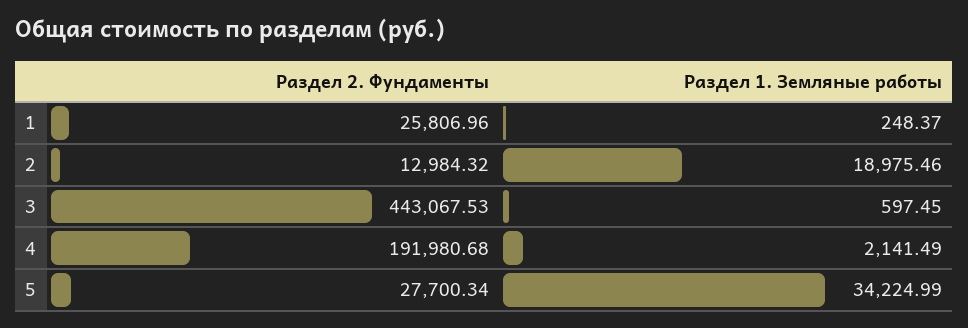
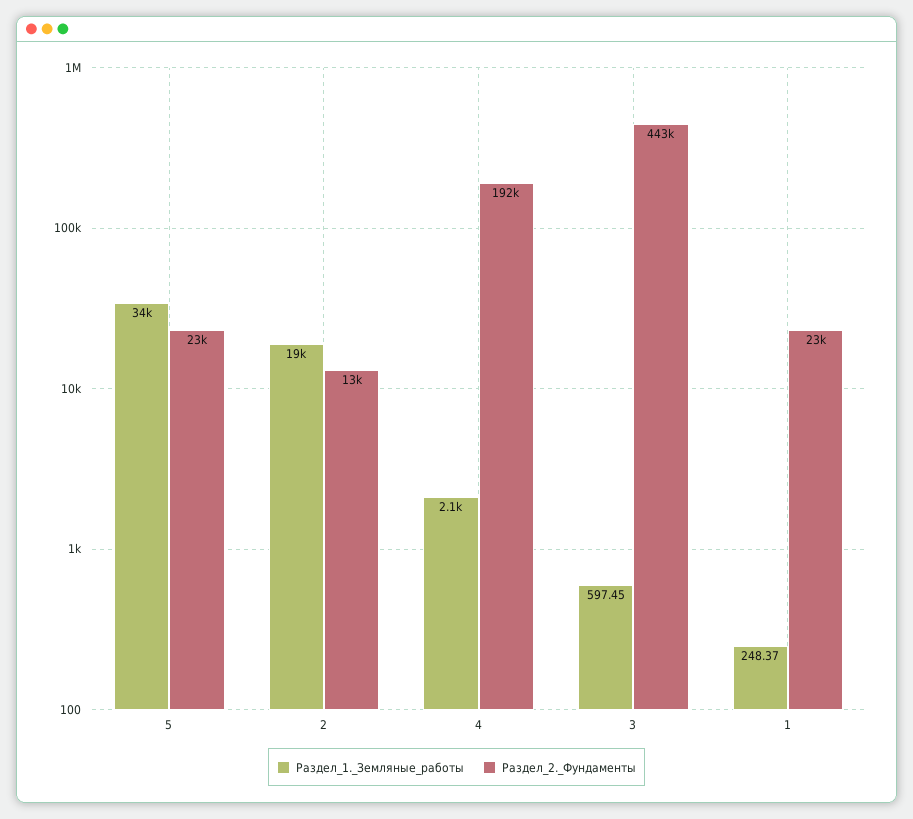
Раздел 2. Фундаменты, 1: 25806.96 -> 23000
Раздел 2. Фундаменты, 5: 27700.34 -> 23000

